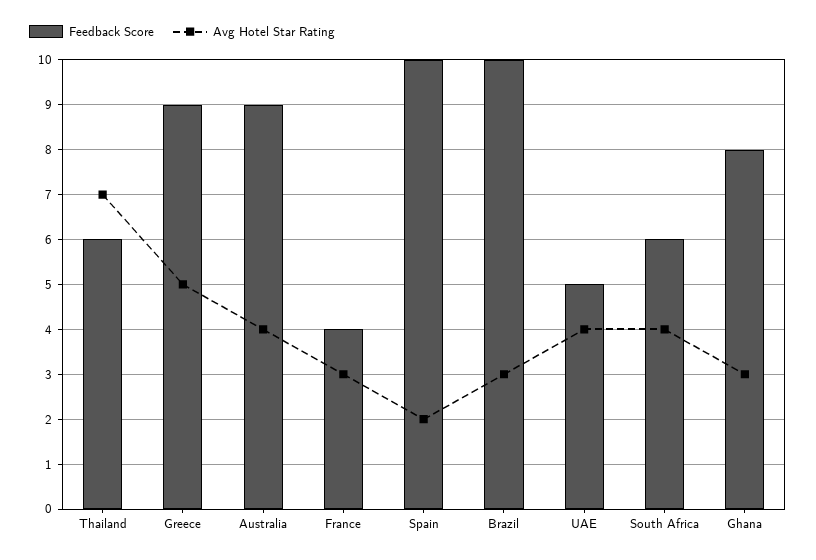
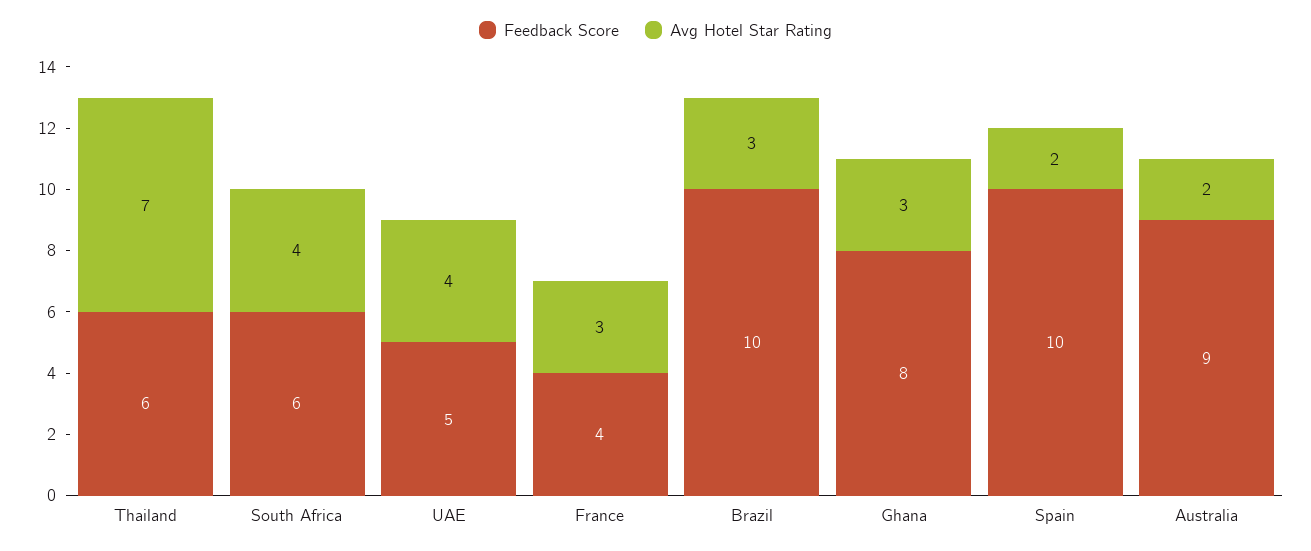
Feedback Score, Greece: 9 -> none
Avg Hotel Star Rating, Greece: 5 -> none
Avg Hotel Star Rating, Australia: 4 -> 2

